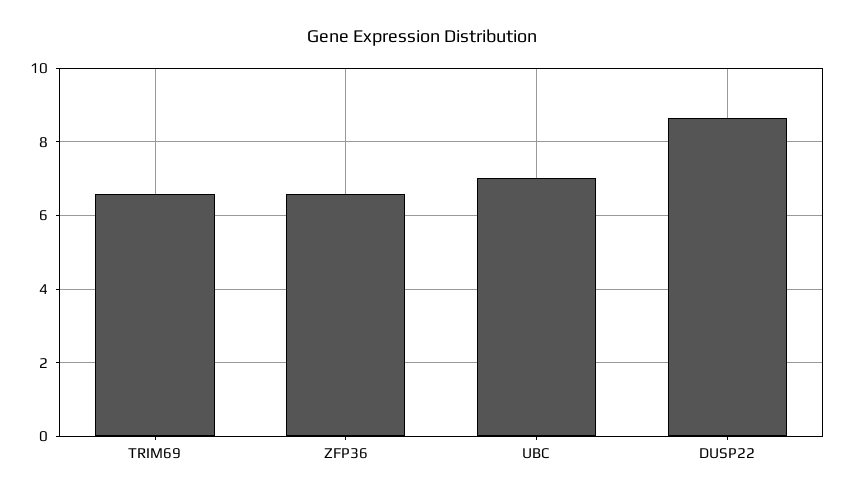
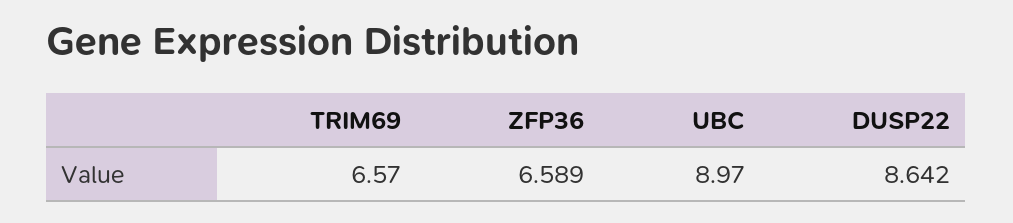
UBC: 7 -> 8.97

